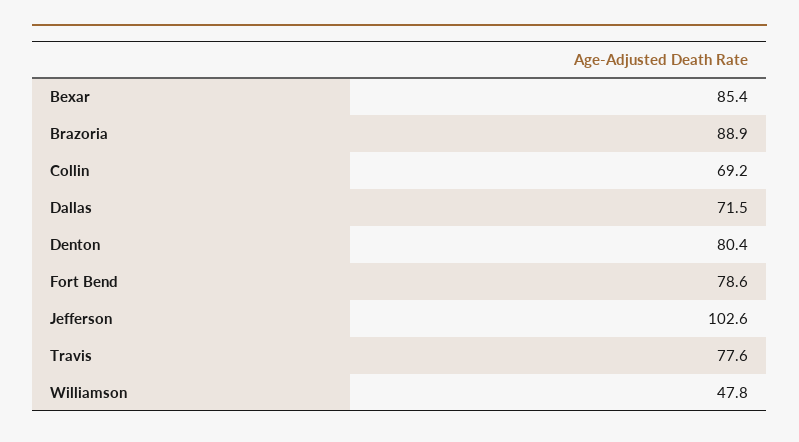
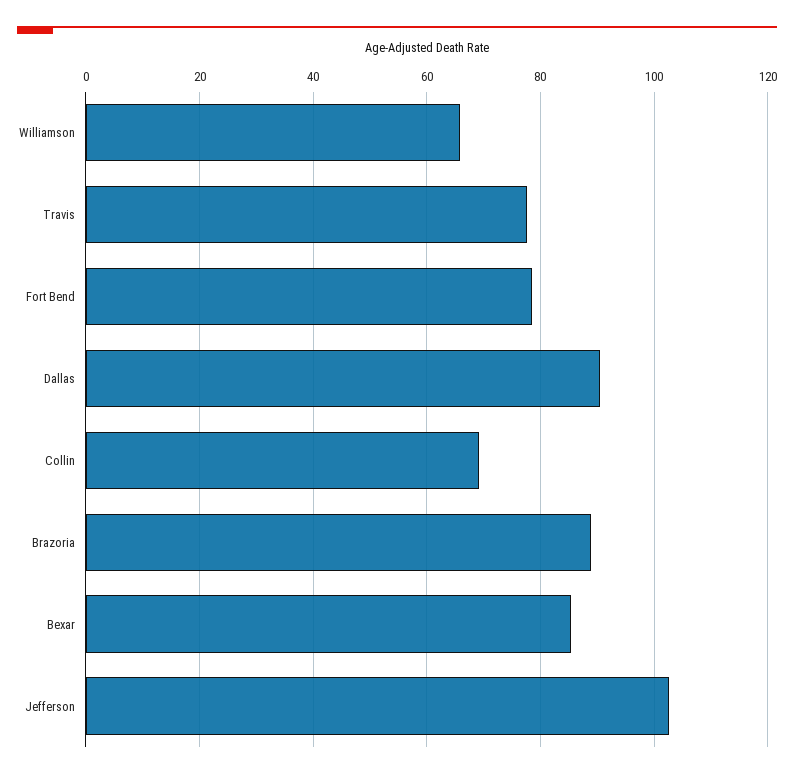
Dallas: 71.5 -> 90
Denton: 80.4 -> none
Williamson: 47.8 -> 66

